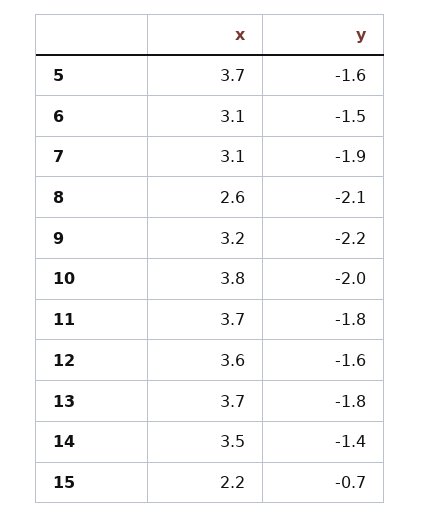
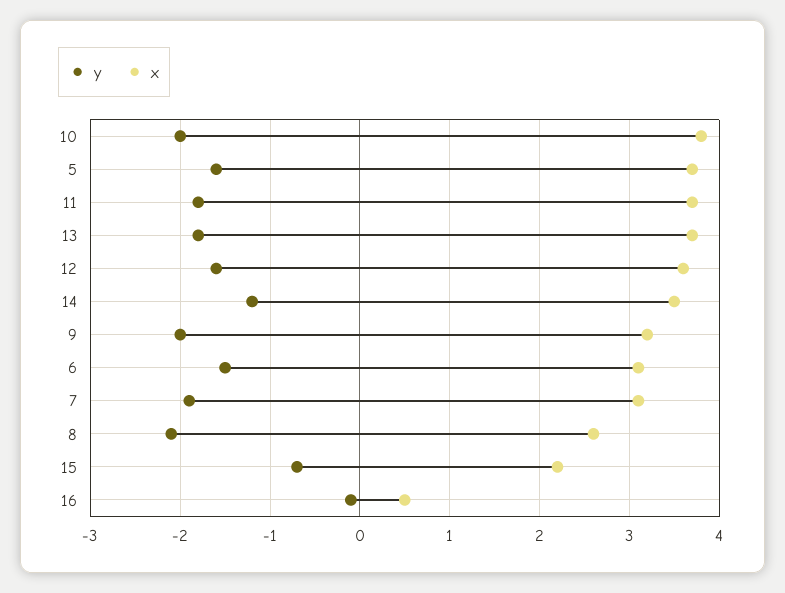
y, 9: -2.2 -> -2
y, 14: -1.4 -> -1.2
y, 16: none -> -0.1
x, 16: none -> 0.5

